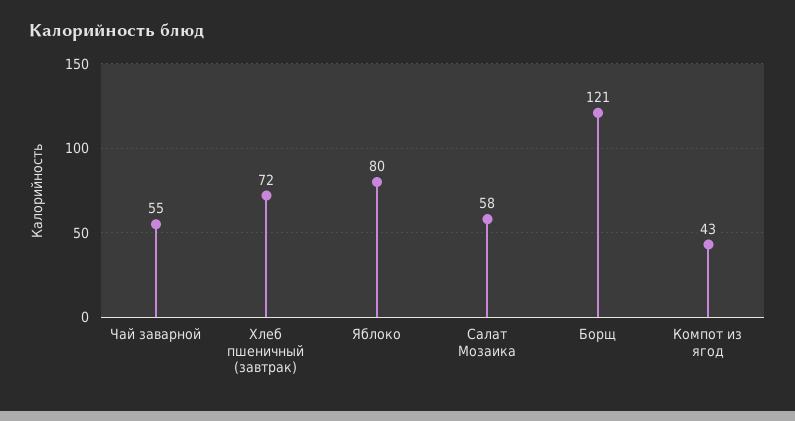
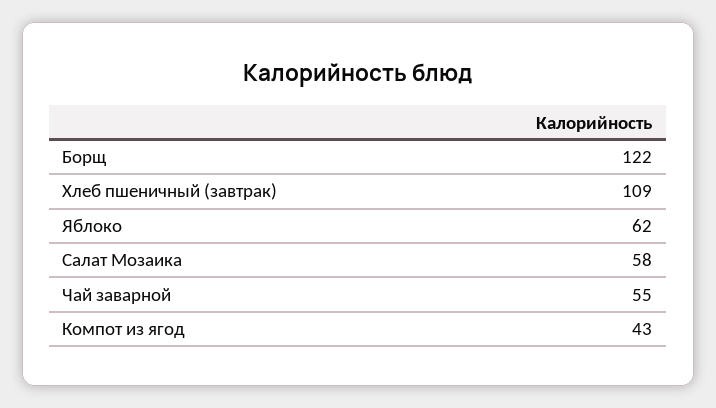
Хлеб пшеничный (завтрак): 72 -> 109
Яблоко: 80 -> 62
Борщ: 121 -> 122

